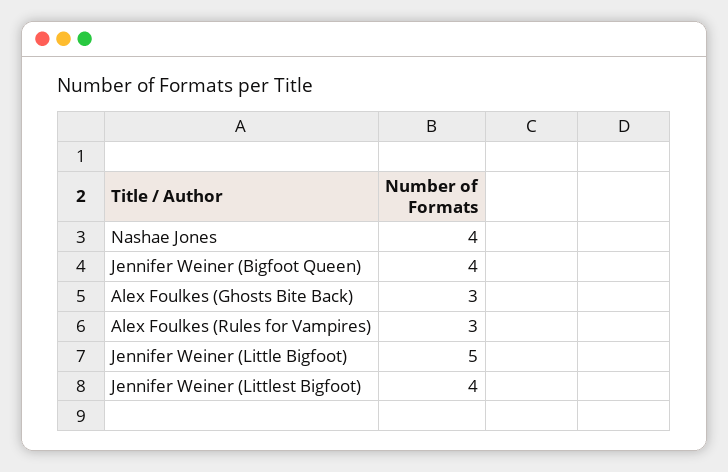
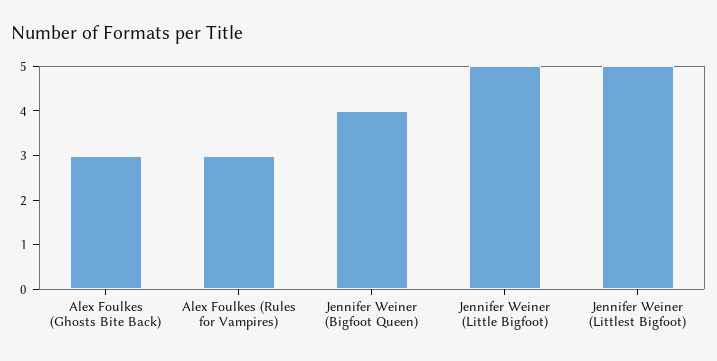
Nashae Jones: 4 -> none
Jennifer Weiner (Littlest Bigfoot): 4 -> 5

